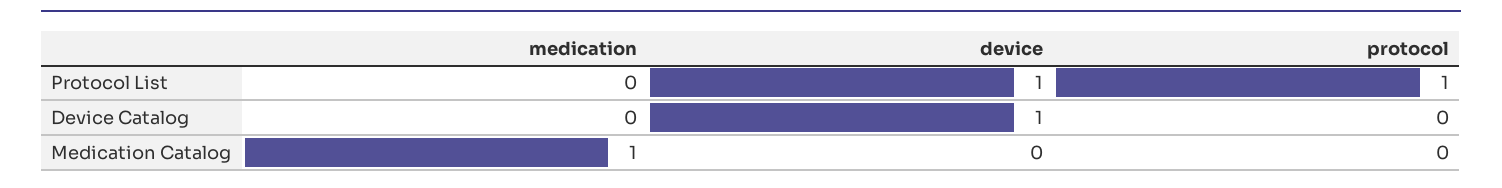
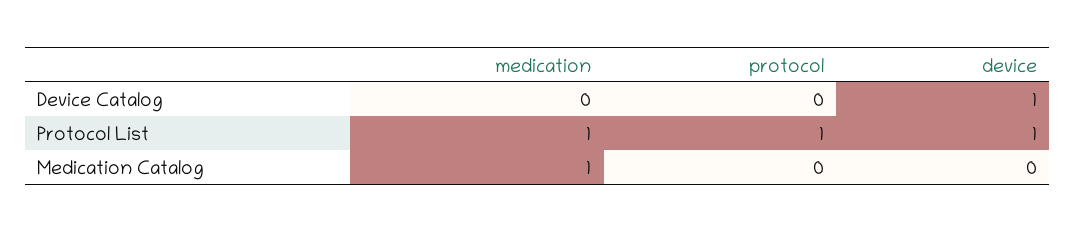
medication, Protocol List: 0 -> 1

